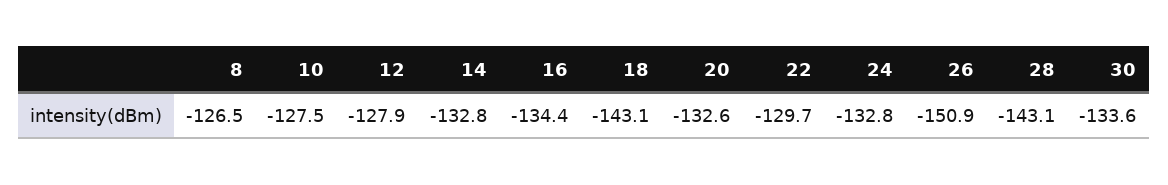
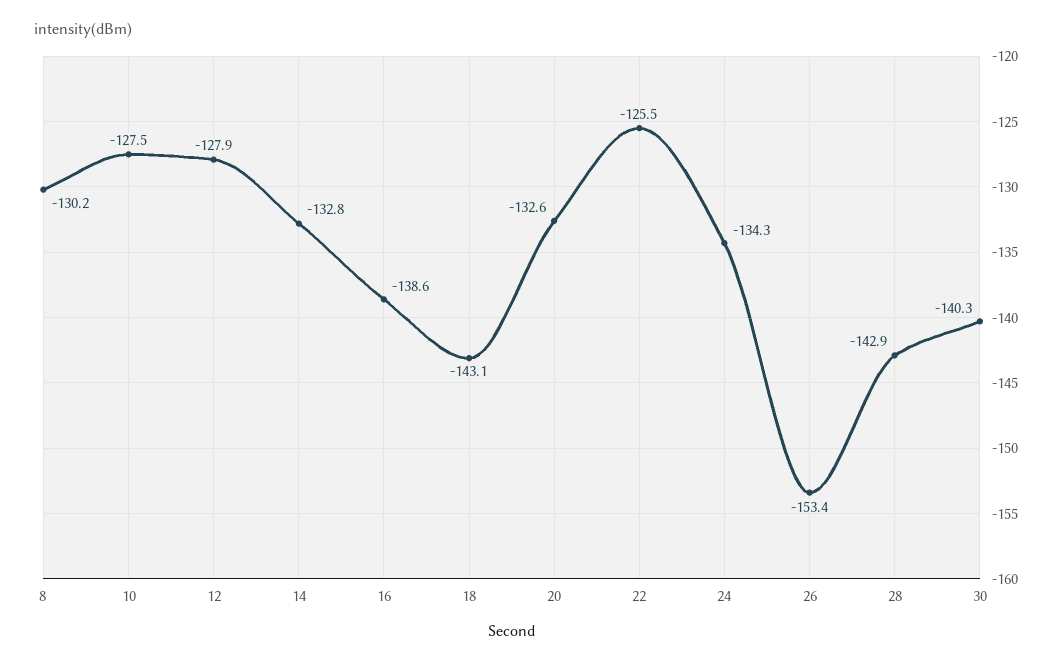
8: -126.5 -> -130.2
16: -134.4 -> -138.6
22: -129.7 -> -125.5
24: -132.8 -> -134.3
26: -150.9 -> -153.4
28: -143.1 -> -142.9
30: -133.6 -> -140.3

